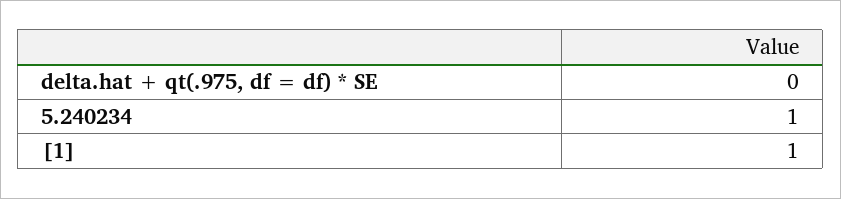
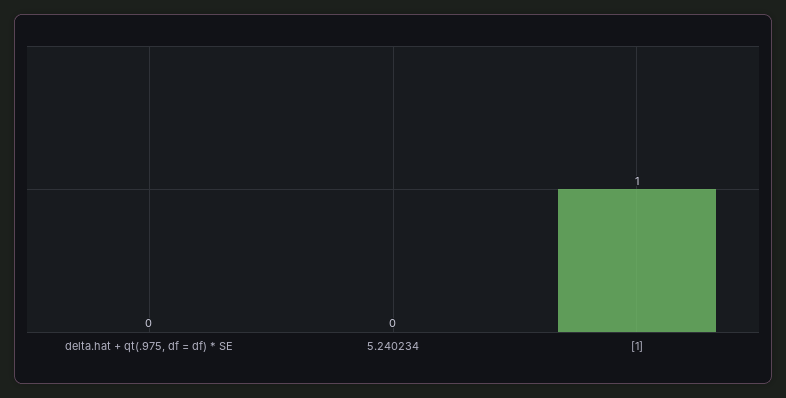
5.240234: 1 -> 0

